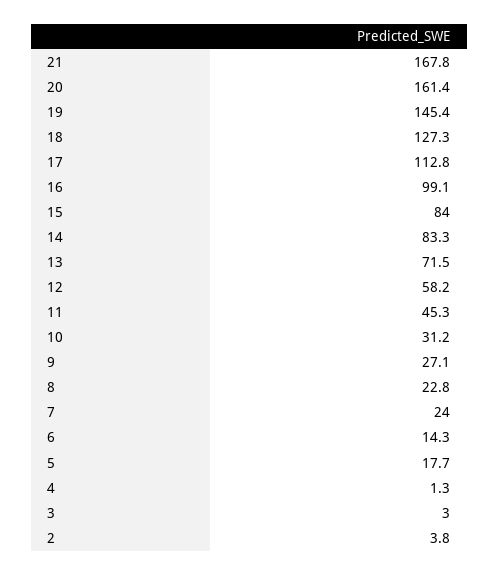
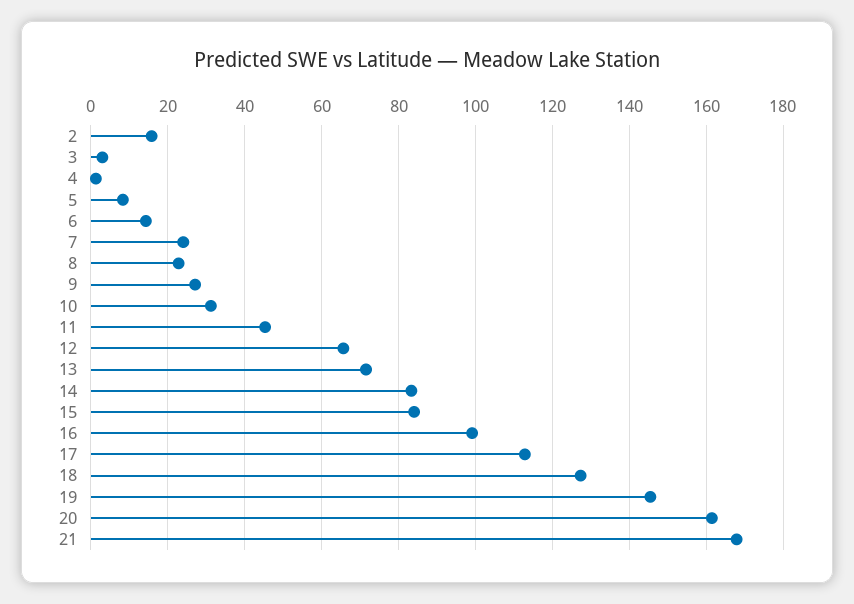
12: 58.2 -> 66
5: 17.7 -> 8
2: 3.8 -> 16

